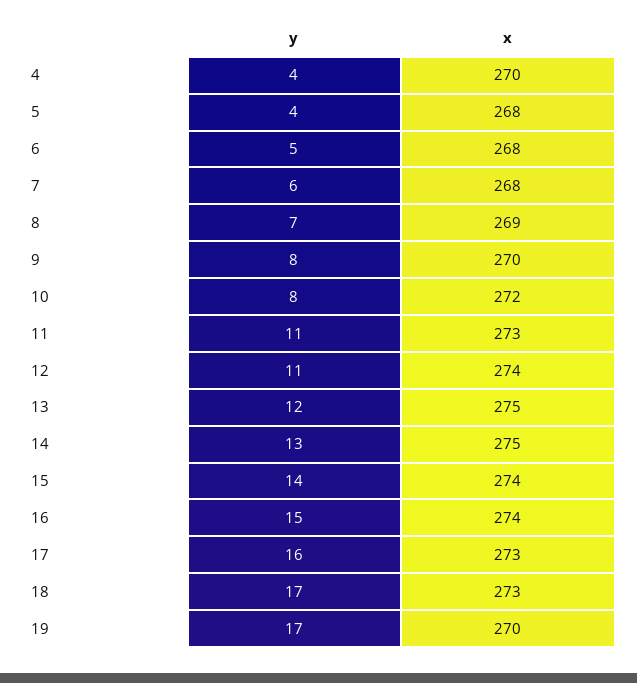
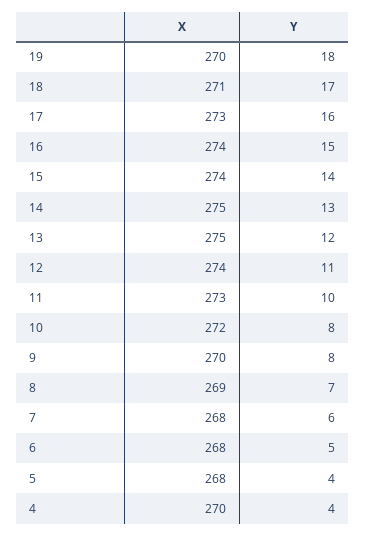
y, 11: 11 -> 10
x, 18: 273 -> 271
y, 19: 17 -> 18

